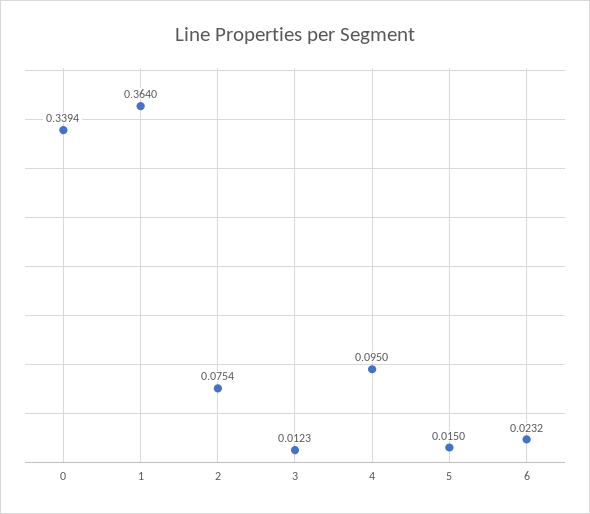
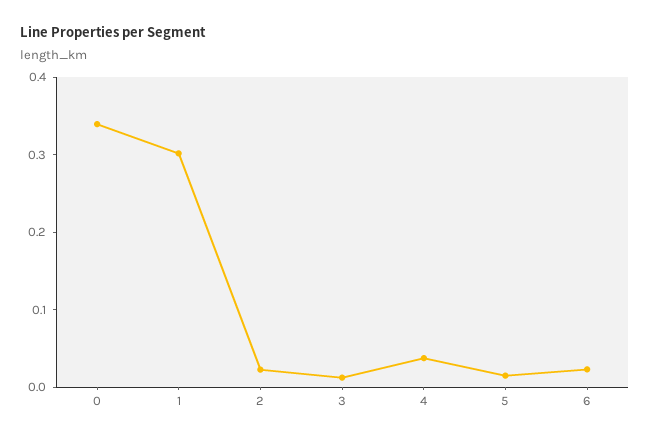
1: 0.364 -> 0.3
2: 0.0754 -> 0.02
4: 0.095 -> 0.04

